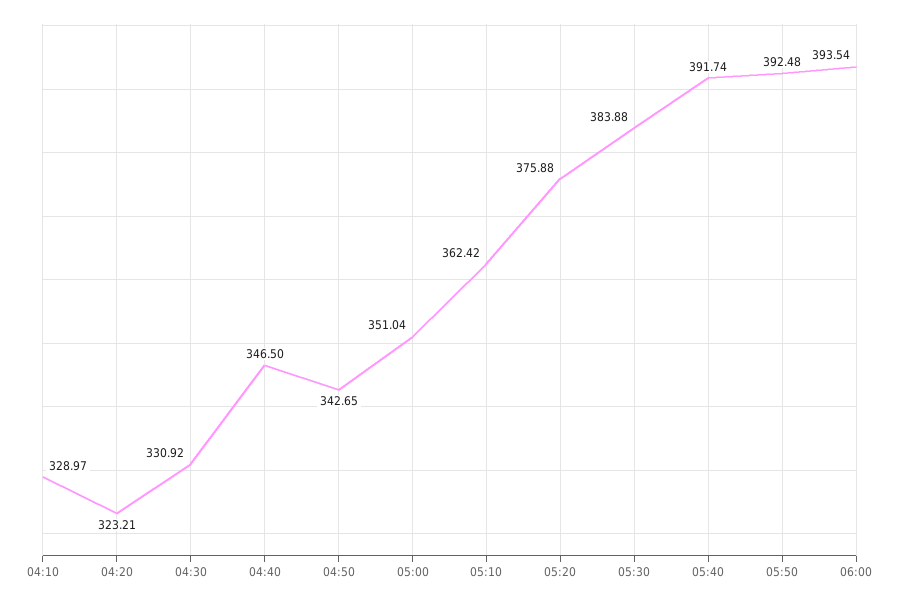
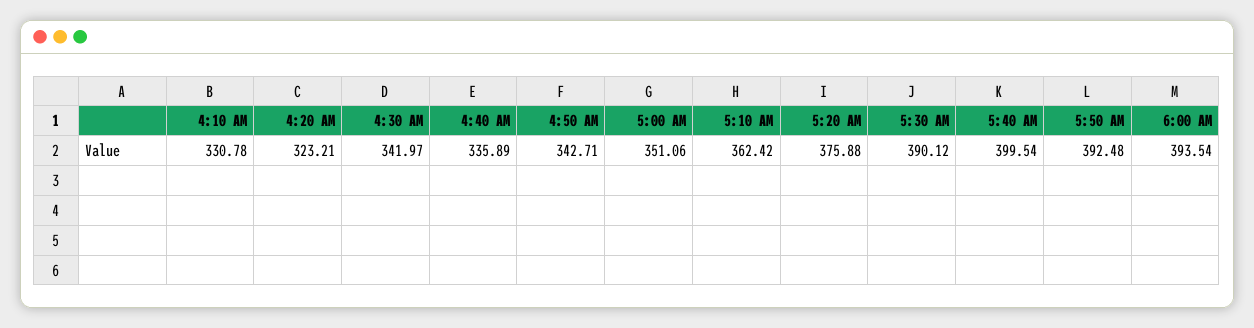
04:10: 328.97 -> 330.78
04:30: 330.92 -> 341.97
04:40: 346.5 -> 335.89
04:50: 342.65 -> 342.71
05:00: 351.04 -> 351.06
05:30: 383.88 -> 390.12
05:40: 391.74 -> 399.54

